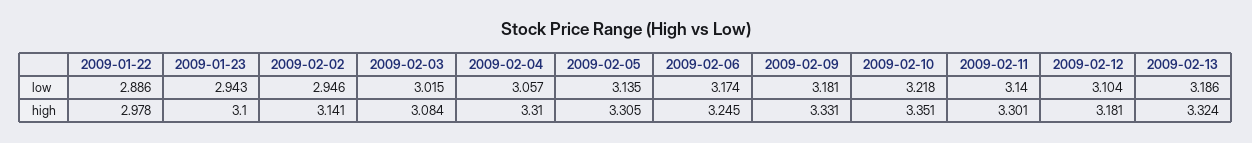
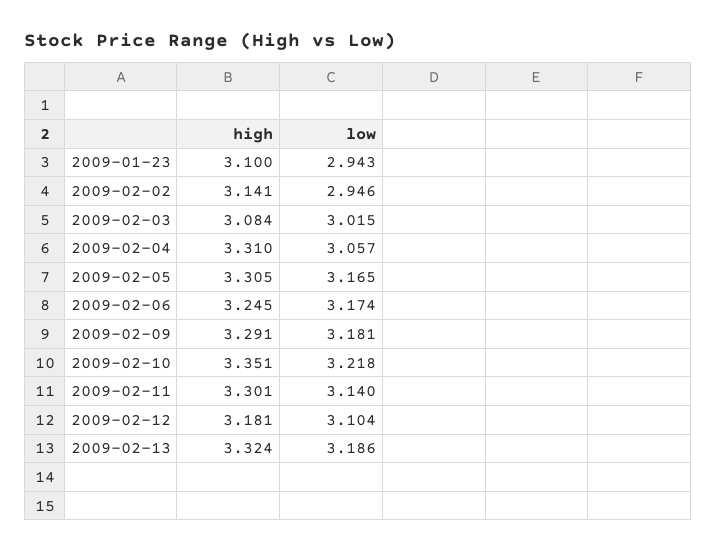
2009-01-22, low: 2.886 -> none
2009-02-05, low: 3.135 -> 3.165
2009-01-22, high: 2.978 -> none
2009-02-09, high: 3.331 -> 3.291

